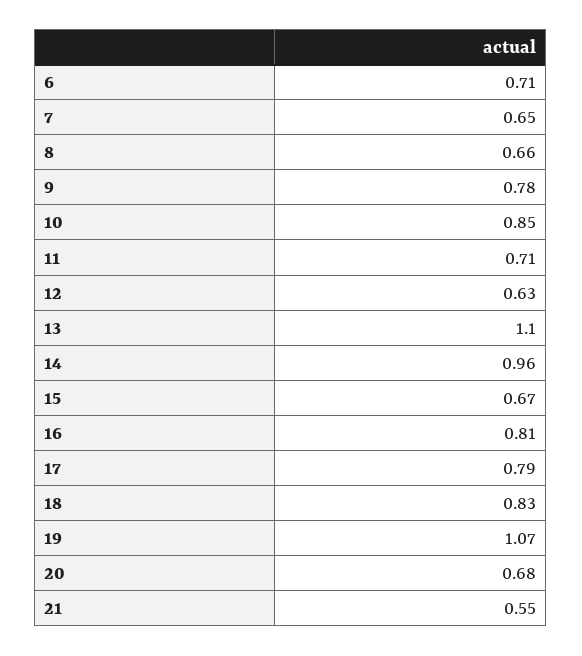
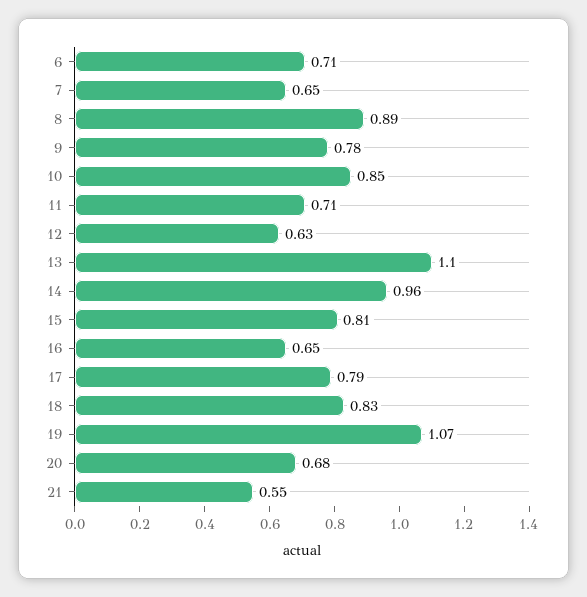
8: 0.66 -> 0.89
15: 0.67 -> 0.81
16: 0.81 -> 0.65

